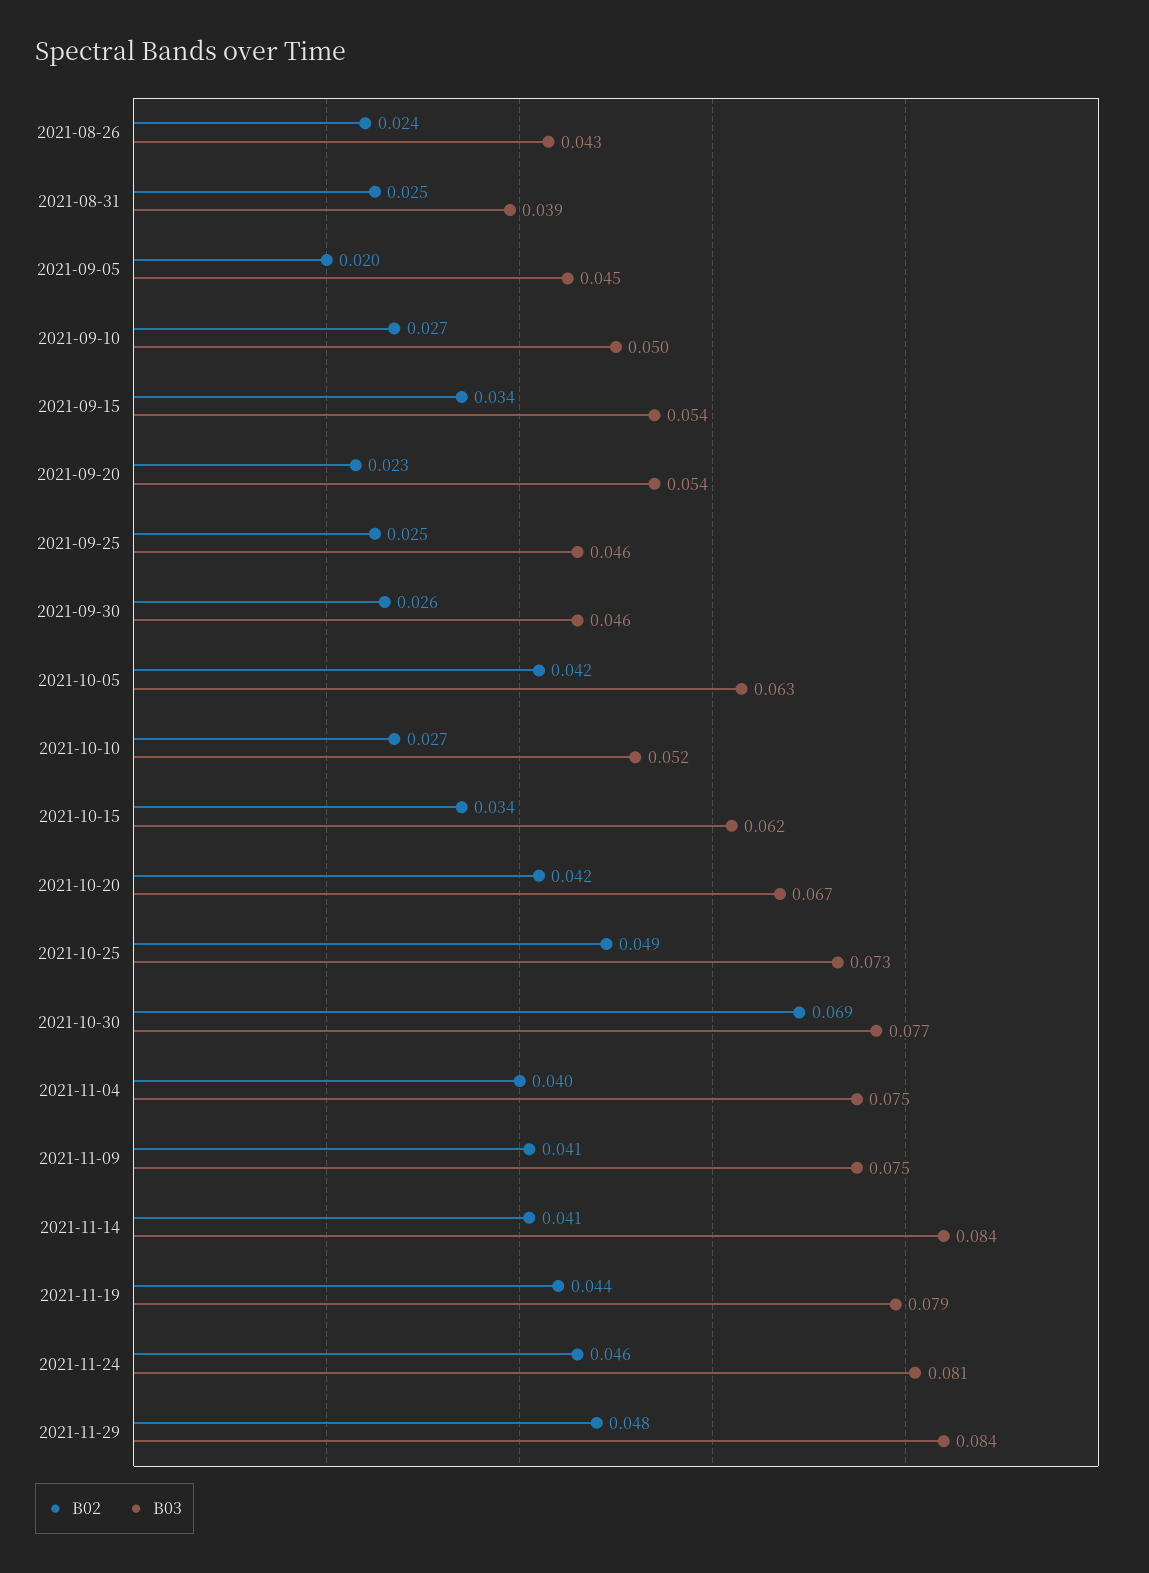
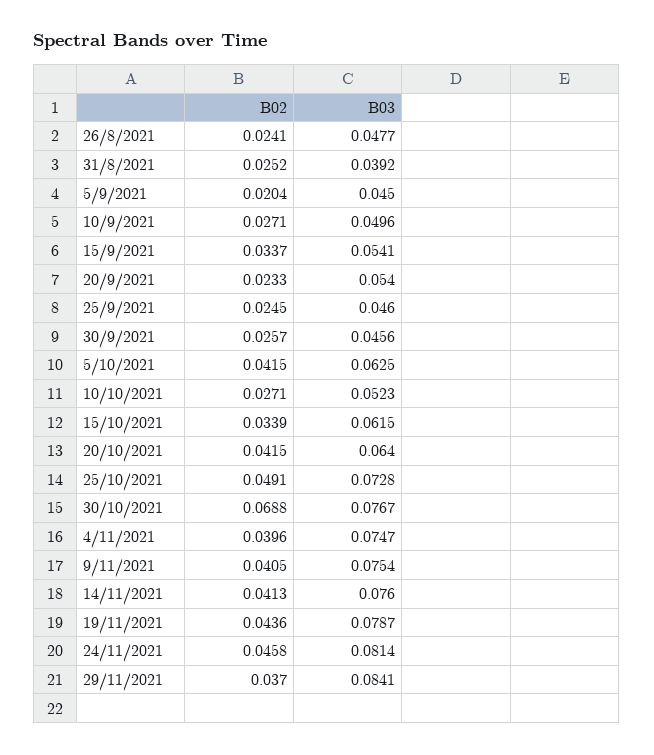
B03, 2021-08-26: 0.043 -> 0.0477
B03, 2021-10-20: 0.067 -> 0.064
B03, 2021-11-14: 0.084 -> 0.076
B02, 2021-11-29: 0.048 -> 0.037

